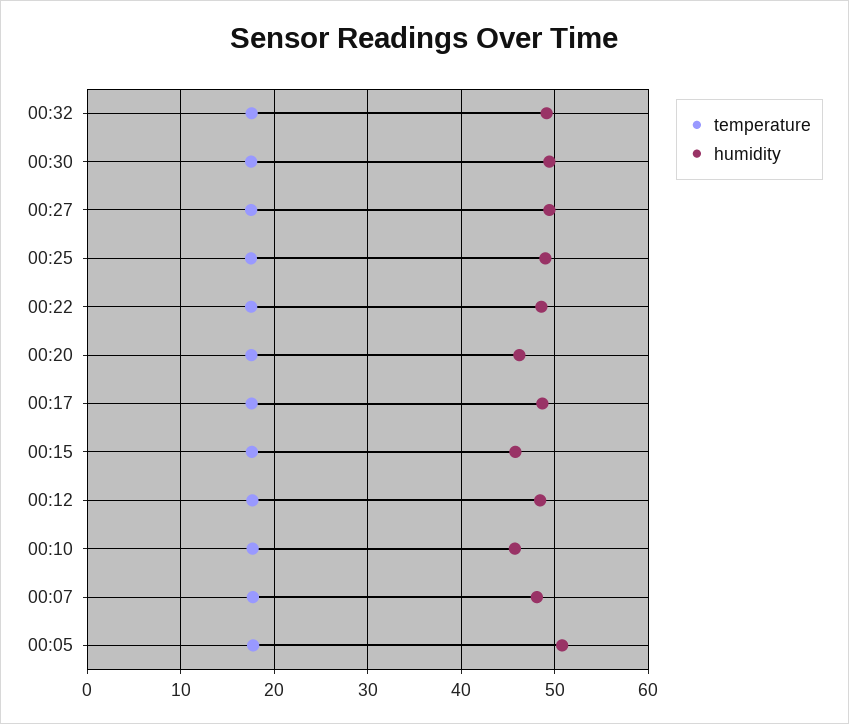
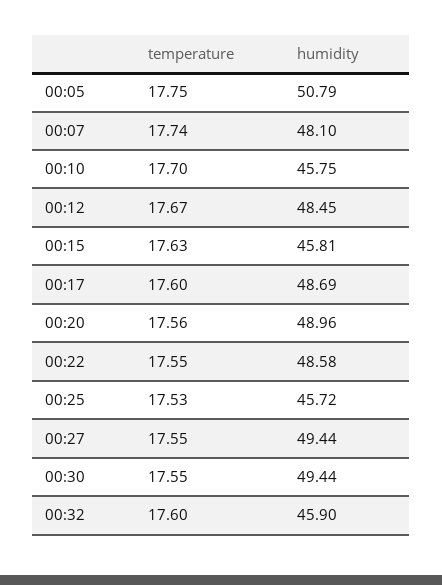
humidity, 00:32: 49 -> 45.9
humidity, 00:25: 49 -> 45.72
humidity, 00:20: 46 -> 48.96

